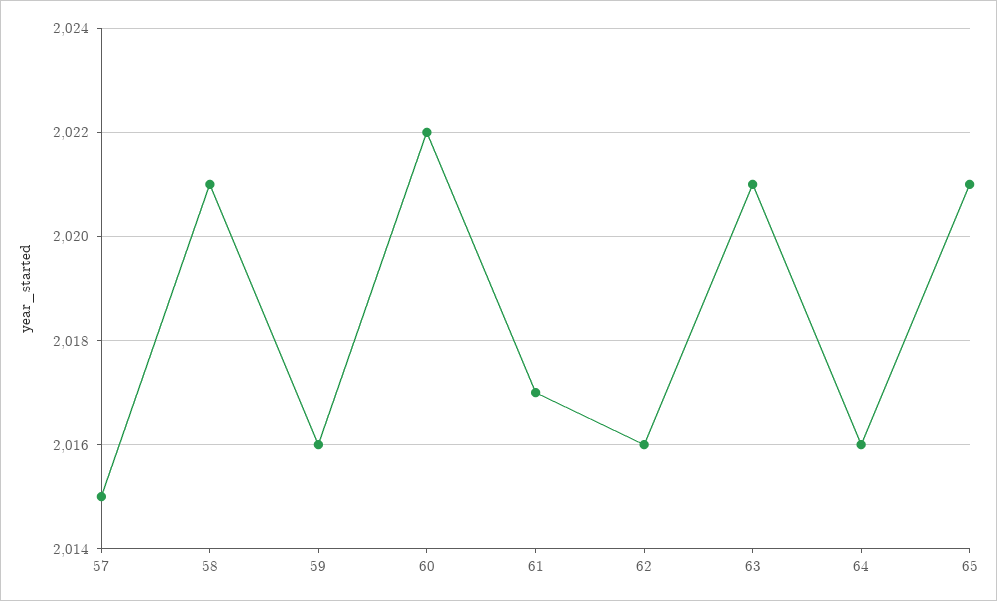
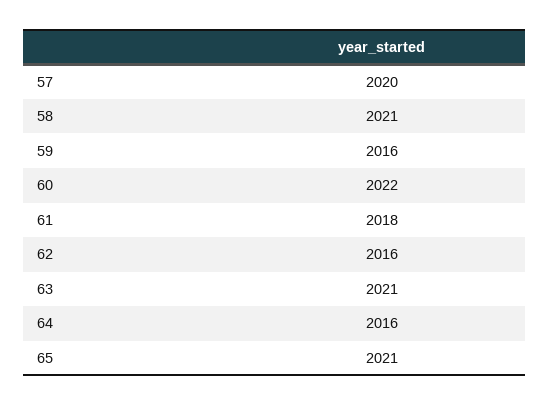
57: 2015 -> 2020
61: 2017 -> 2018

